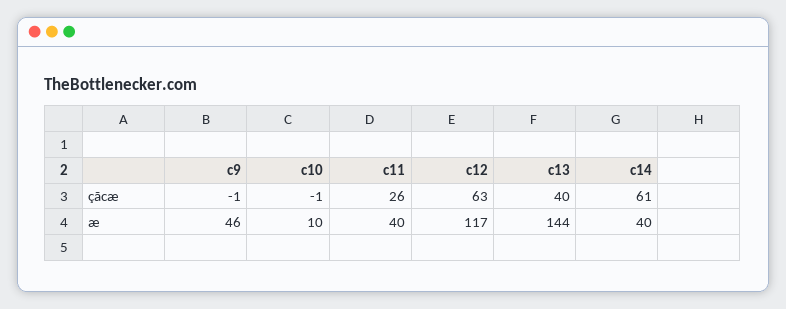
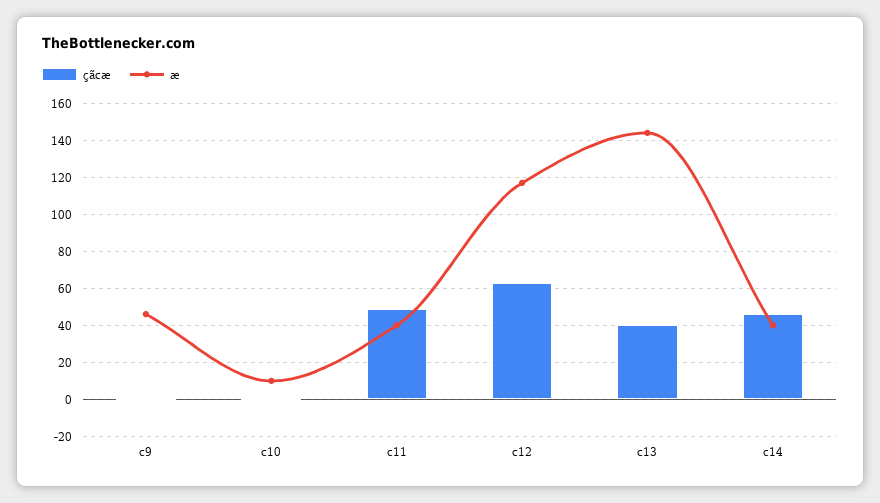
çãcæ, c11: 26 -> 50
çãcæ, c14: 61 -> 45

